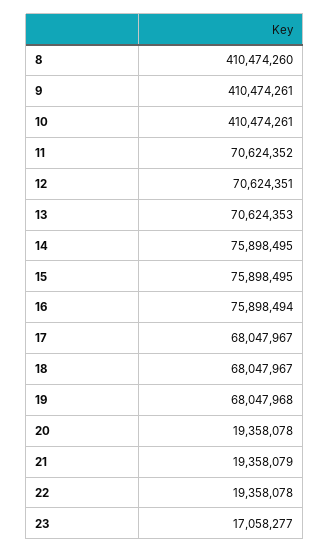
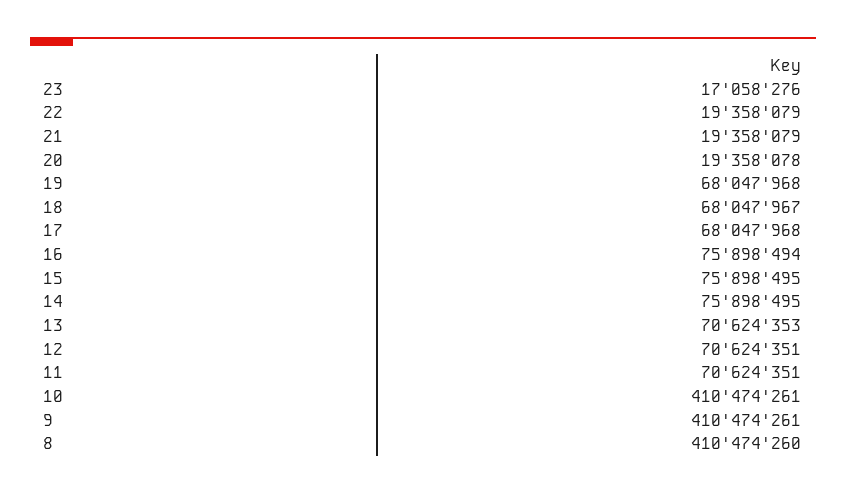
11: 70624352 -> 70624351
17: 68047967 -> 68047968
22: 19358078 -> 19358079
23: 17058277 -> 17058276

